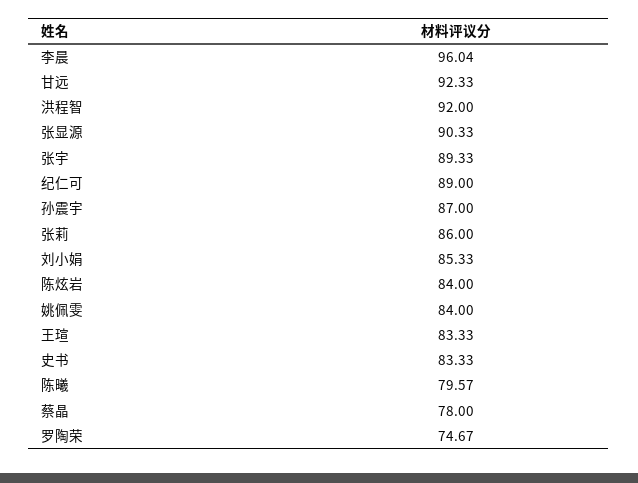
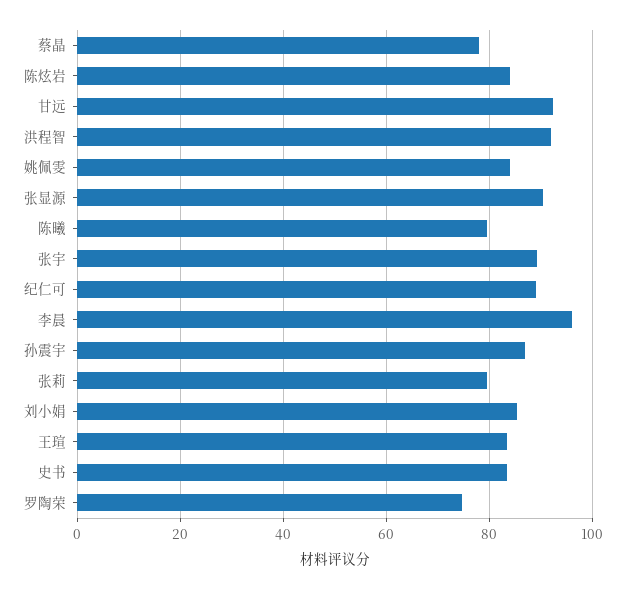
张莉: 86 -> 80

